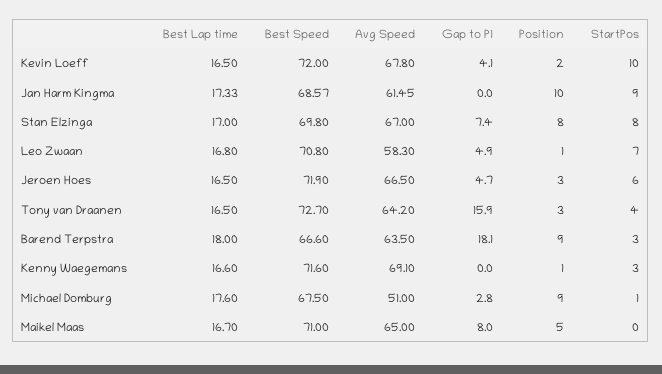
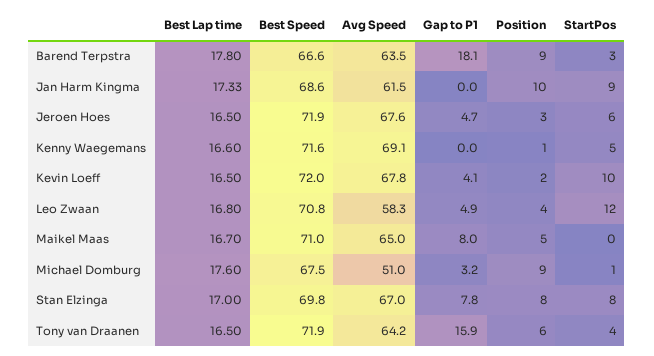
Gap to P1, Stan Elzinga: 7.4 -> 7.8
Position, Leo Zwaan: 1 -> 4
StartPos, Leo Zwaan: 7 -> 12
Avg Speed, Jeroen Hoes: 66.5 -> 67.6
Best Speed, Tony van Draanen: 72.7 -> 71.9
Position, Tony van Draanen: 3 -> 6
Best Lap time, Barend Terpstra: 18 -> 17.8
StartPos, Kenny Waegemans: 3 -> 5
Gap to P1, Michael Domburg: 2.8 -> 3.2

